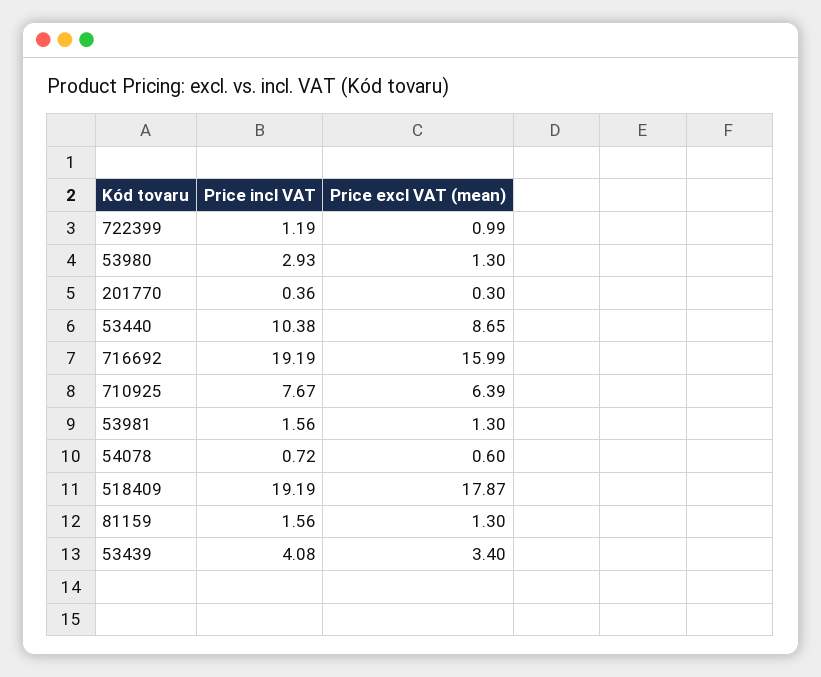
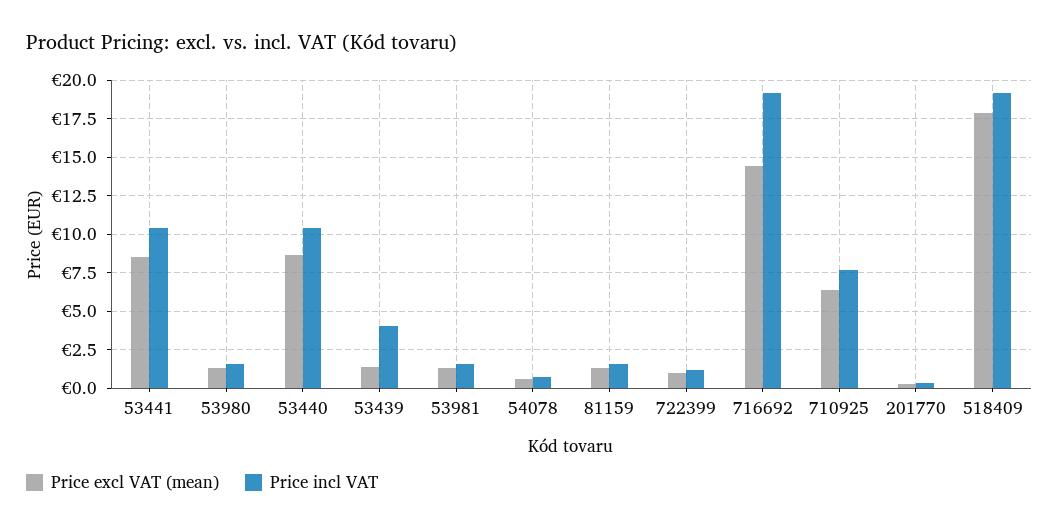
Price incl VAT, 53980: 2.93 -> 1.5
Price excl VAT (mean), 716692: 15.99 -> 14.5
Price excl VAT (mean), 53439: 3.4 -> 1.5
Price excl VAT (mean), 53441: none -> 8.5
Price incl VAT, 53441: none -> 10.5

